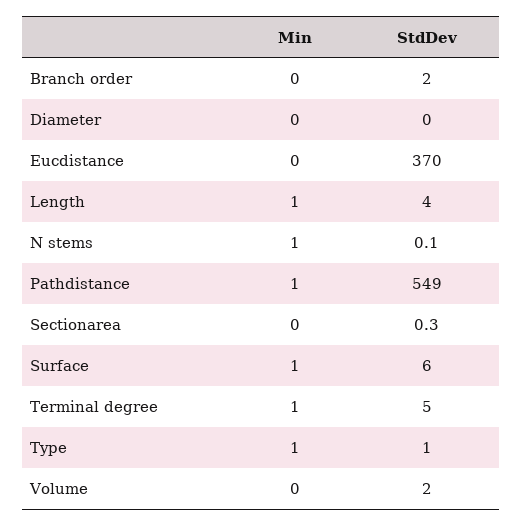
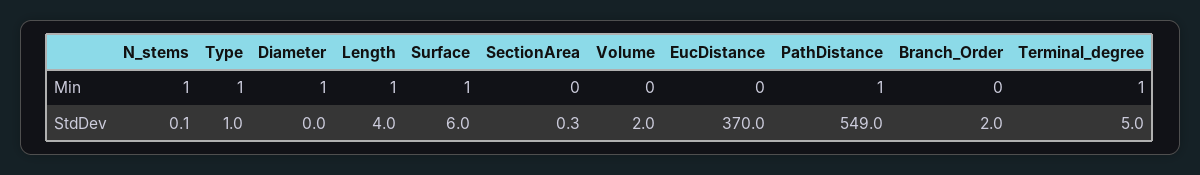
Min, Diameter: 0 -> 1

